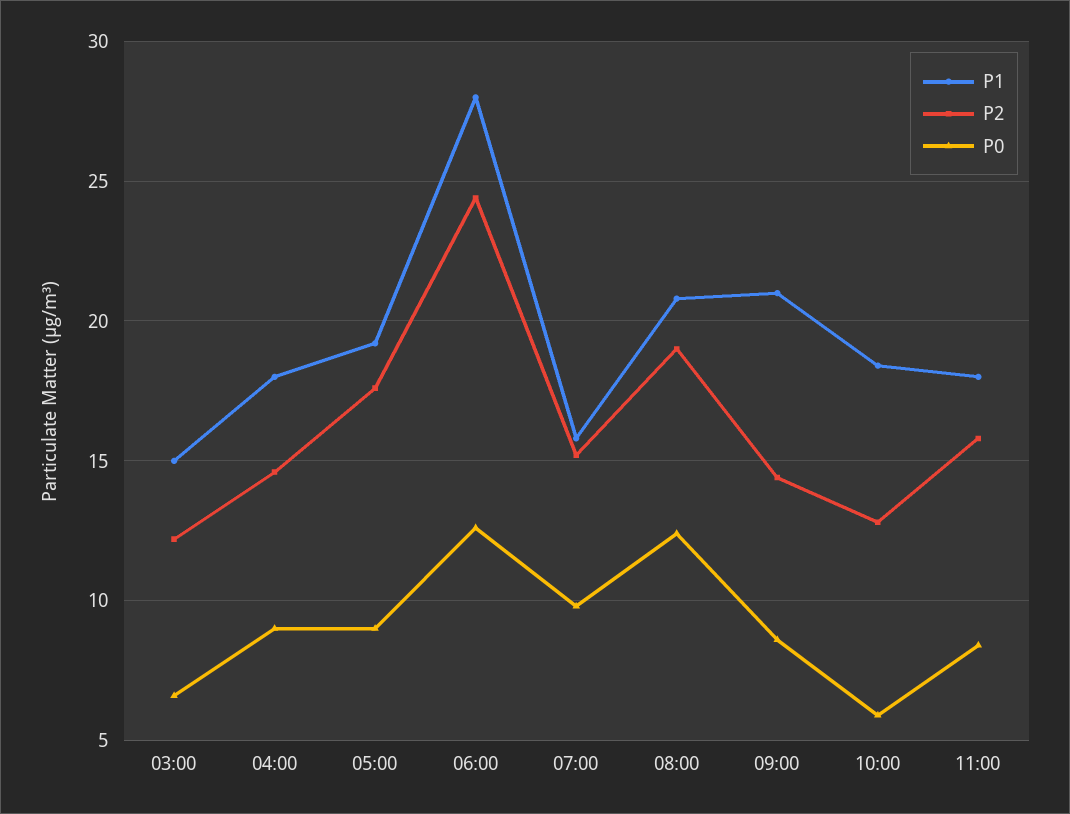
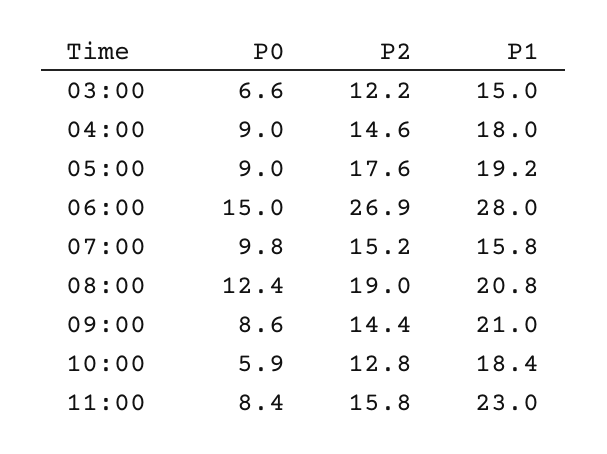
P2, 06:00: 24.5 -> 26.9
P0, 06:00: 12.5 -> 15
P1, 11:00: 18 -> 23

